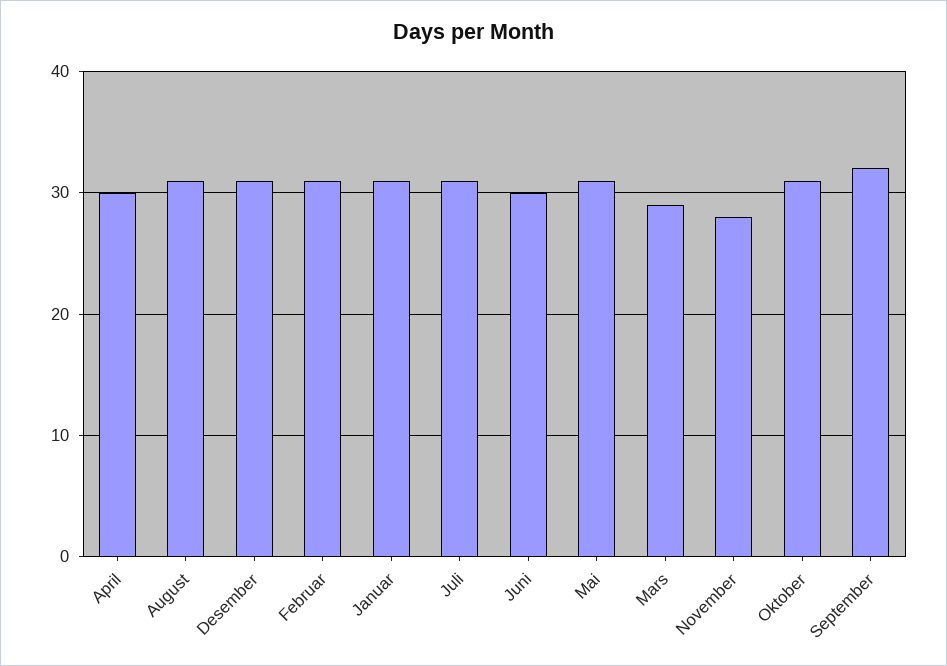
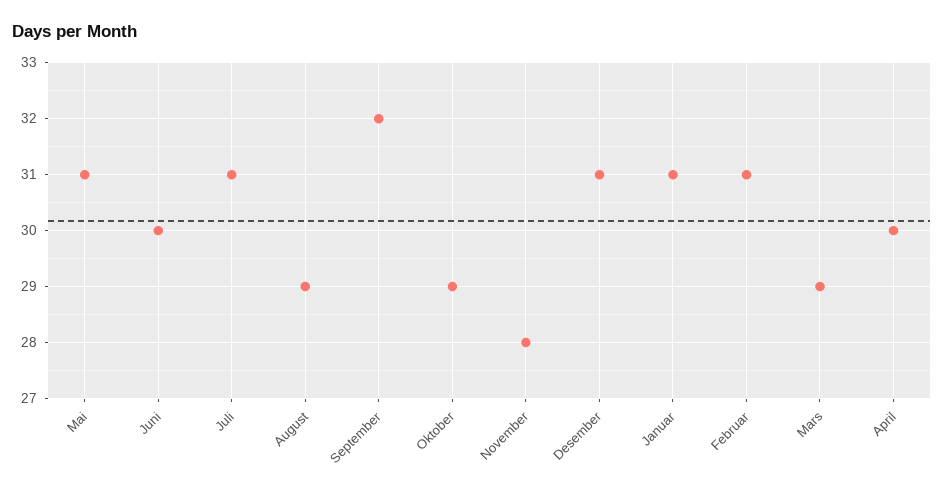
August: 31 -> 29
Oktober: 31 -> 29

